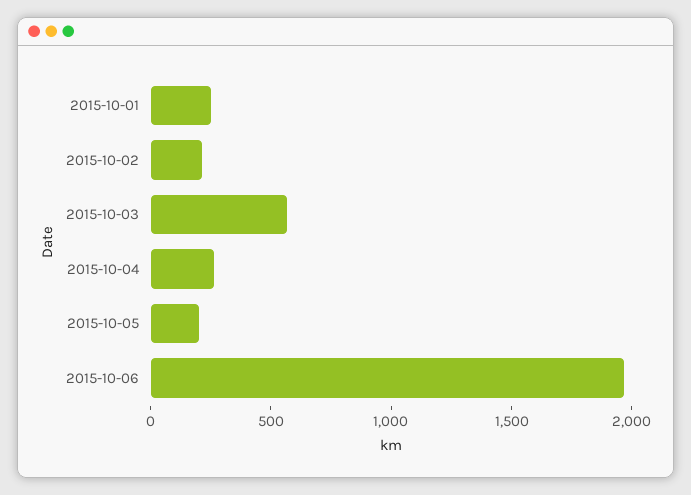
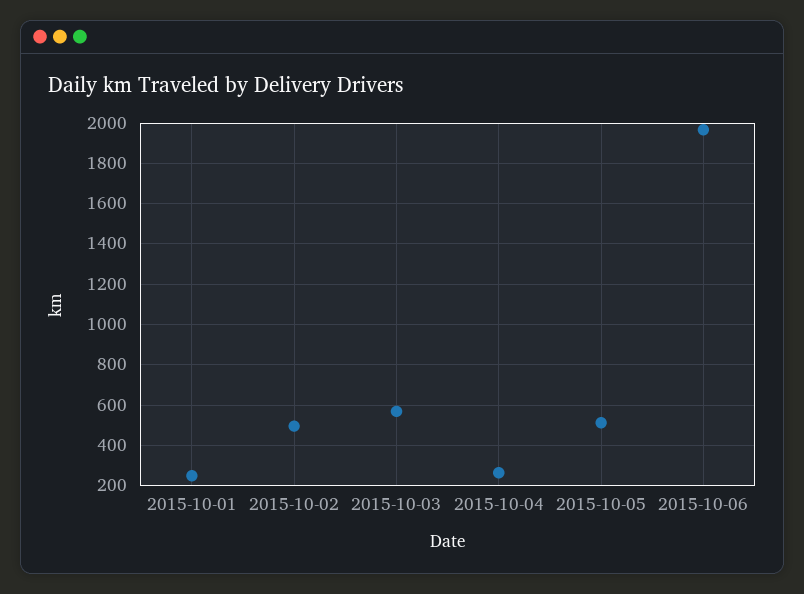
2015-10-02: 200 -> 500
2015-10-05: 200 -> 500

